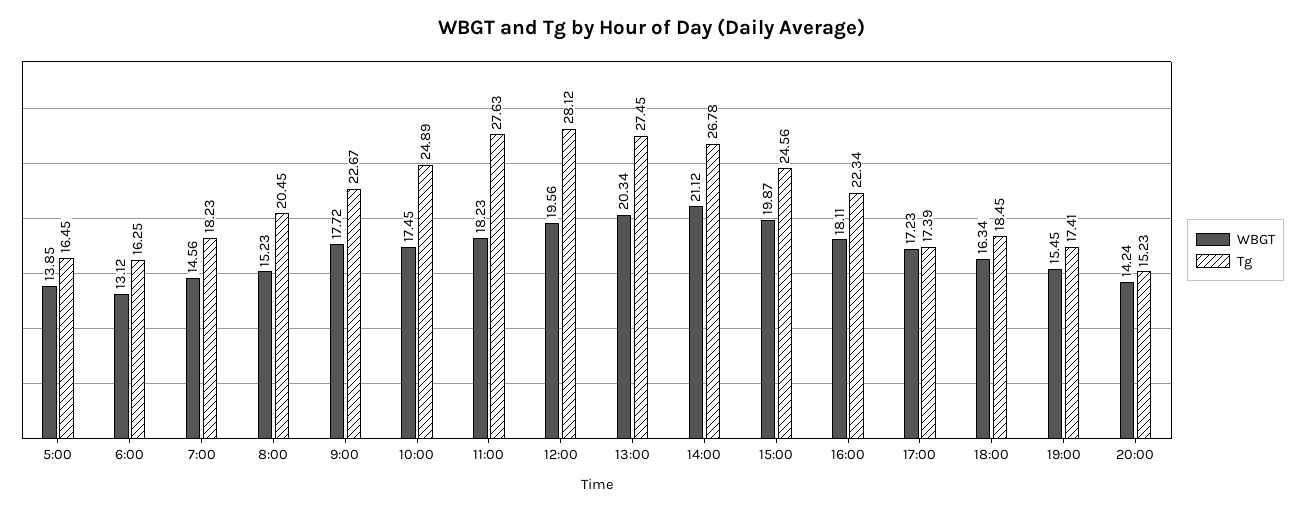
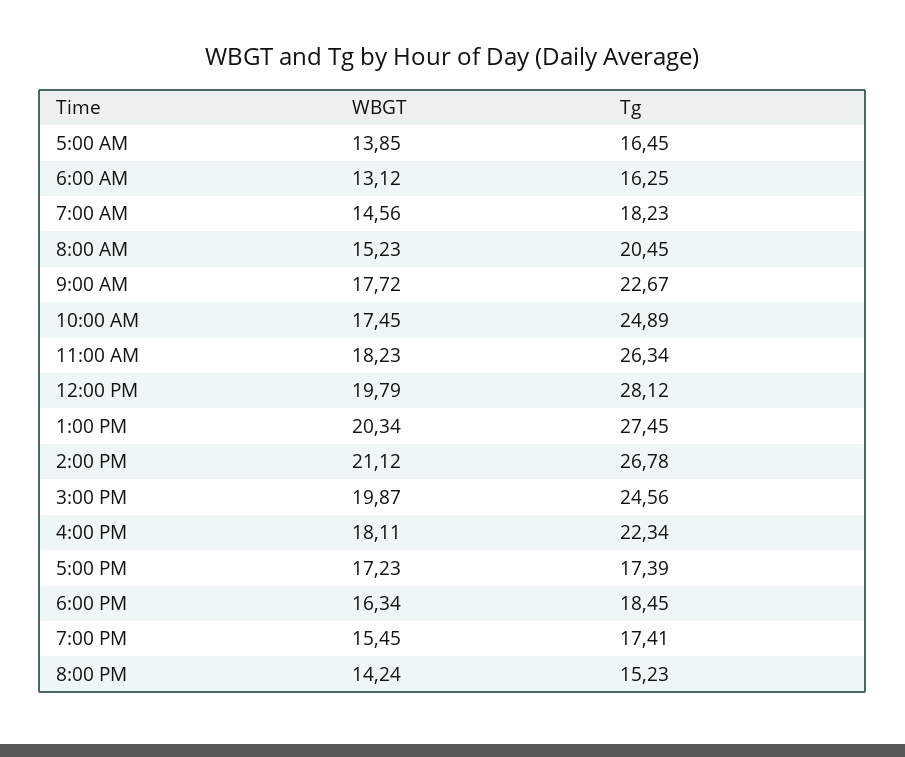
Tg, 11:00: 27.63 -> 26.34
WBGT, 12:00: 19.56 -> 19.79

